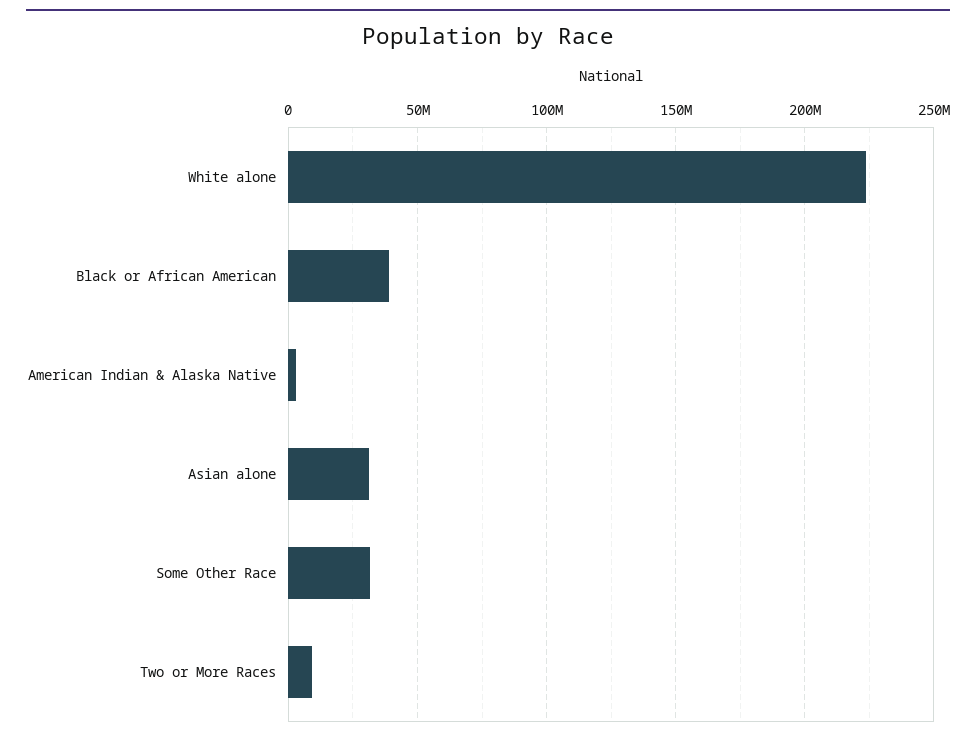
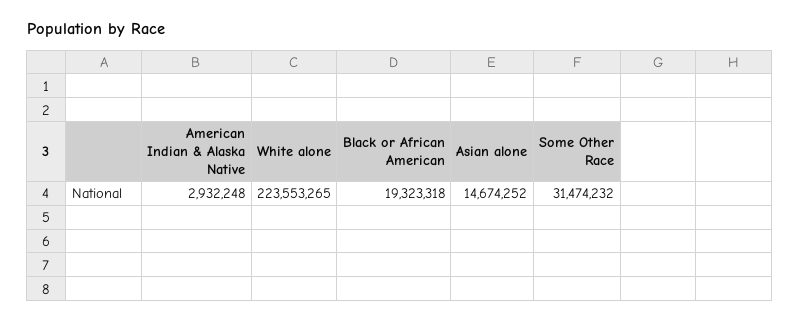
Black or African American: 40000000 -> 19323318
Asian alone: 30000000 -> 14674252
Two or More Races: 10000000 -> none

